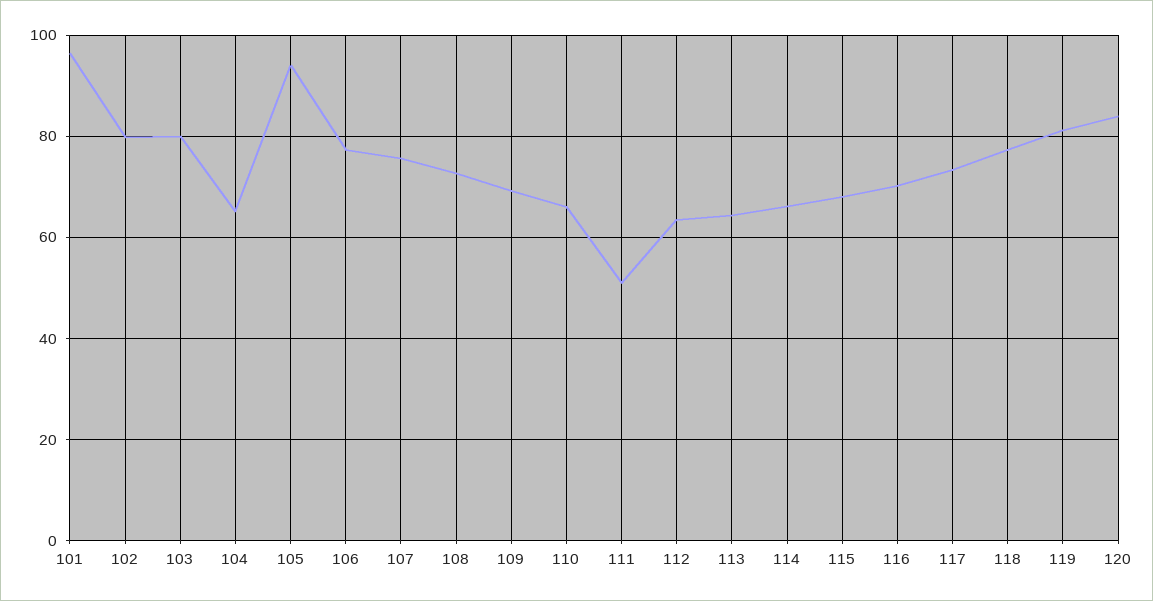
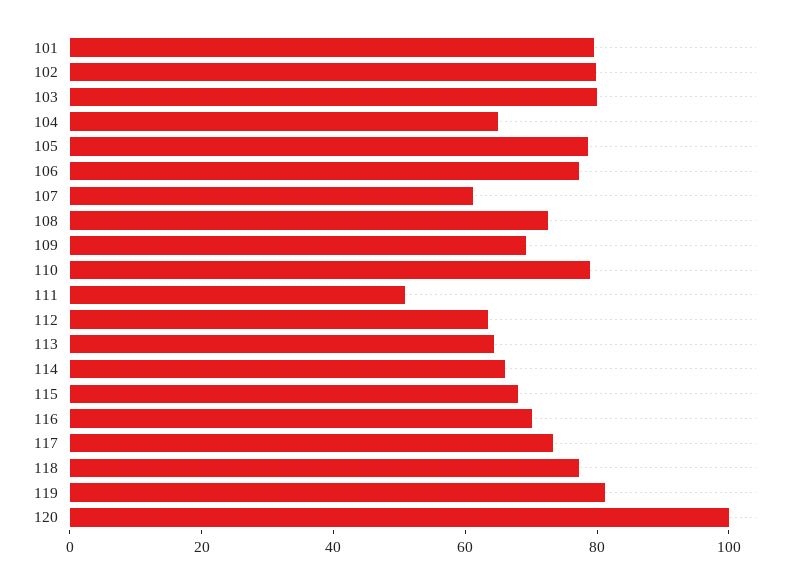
101: 96 -> 80
105: 94 -> 80
107: 76 -> 60
110: 66 -> 80
120: 84 -> 100

